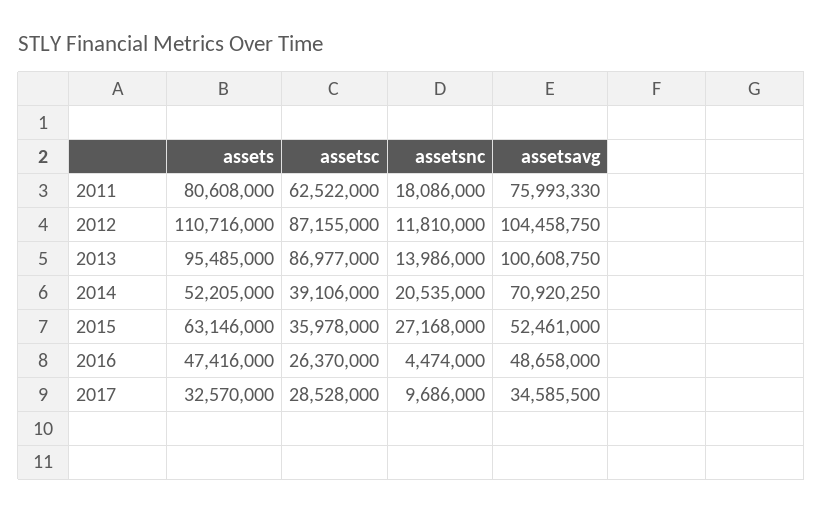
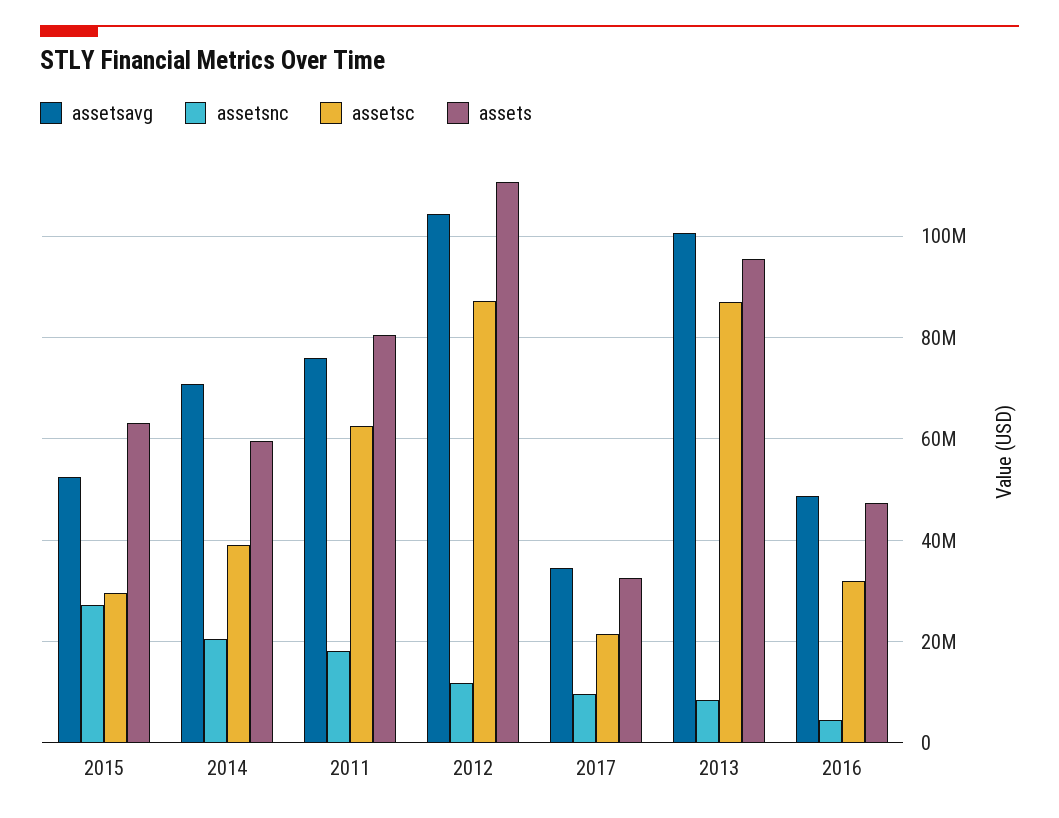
assetsnc, 2013: 13986000 -> 8000000
assets, 2014: 52205000 -> 60000000
assetsc, 2015: 35978000 -> 30000000
assetsc, 2016: 26370000 -> 32000000
assetsc, 2017: 28528000 -> 22000000

